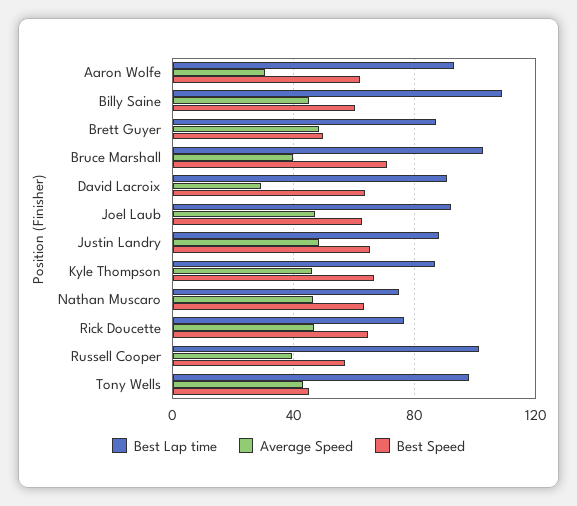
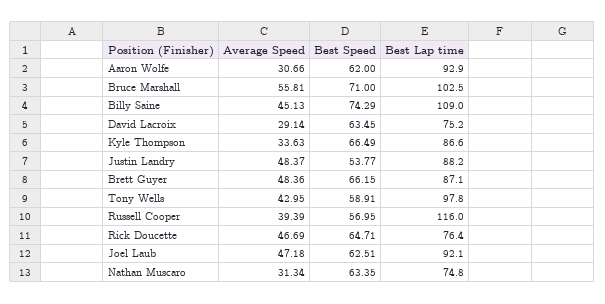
Best Speed, Billy Saine: 60 -> 74.29
Best Speed, Brett Guyer: 50 -> 66.15
Average Speed, Bruce Marshall: 40 -> 55.81
Best Lap time, David Lacroix: 90 -> 75.2
Best Speed, Justin Landry: 65 -> 53.77
Average Speed, Kyle Thompson: 45 -> 33.63
Average Speed, Nathan Muscaro: 45 -> 31.34
Best Lap time, Russell Cooper: 100 -> 116
Best Speed, Tony Wells: 45 -> 58.91

